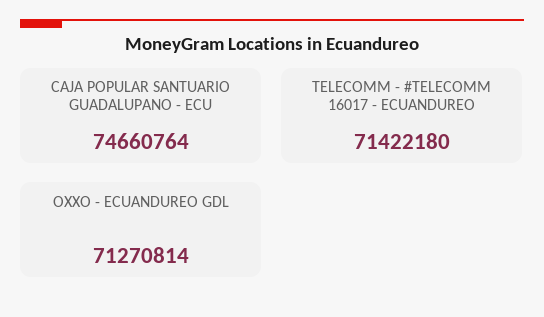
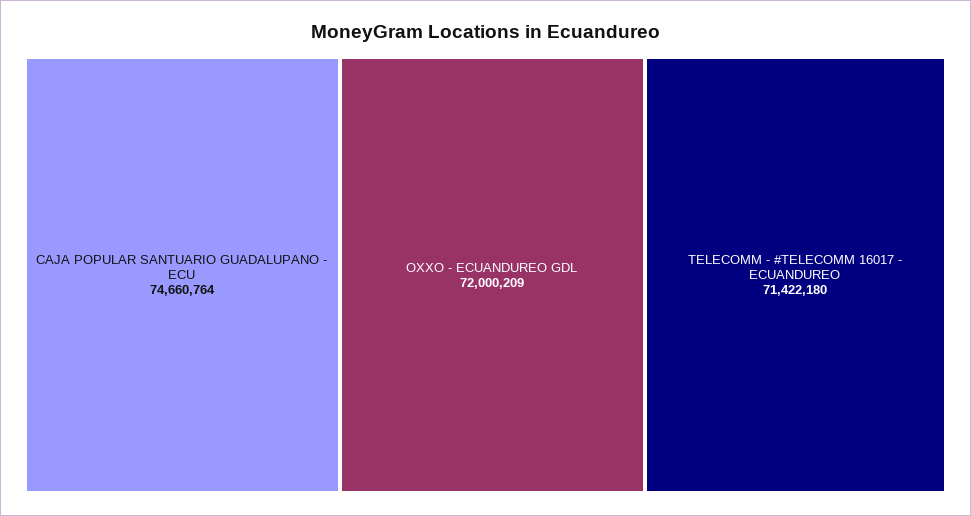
OXXO - ECUANDUREO GDL: 71270814 -> 72000209

